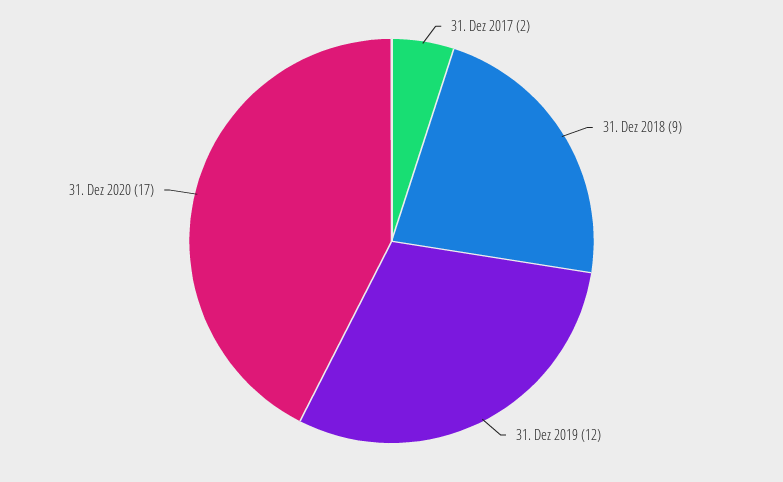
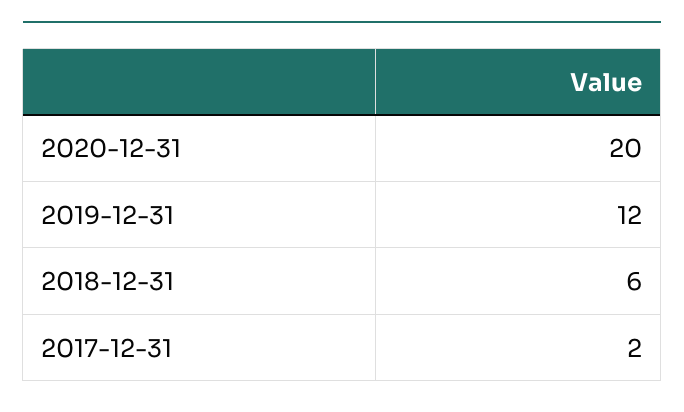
31. Dez 2018: 9 -> 6
31. Dez 2020: 17 -> 20

